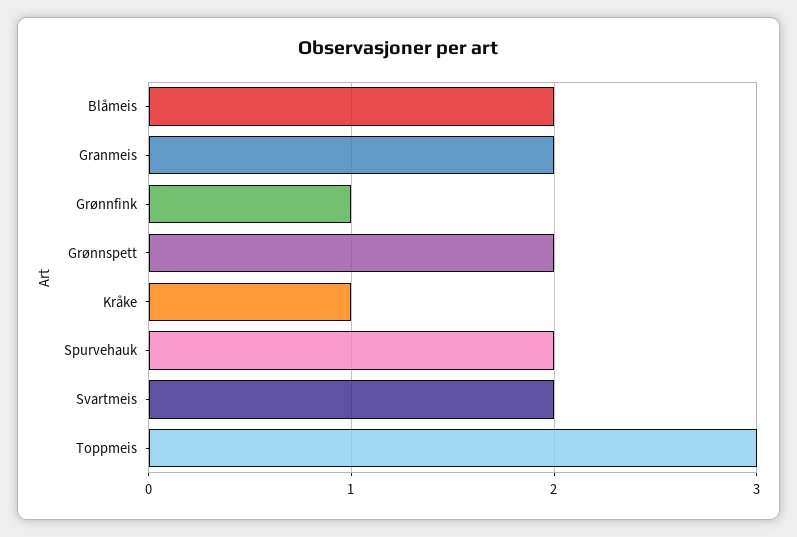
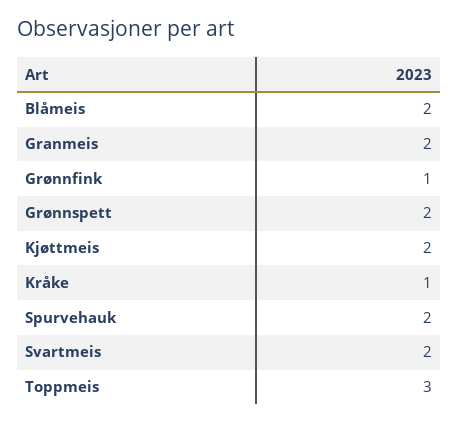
Kjøttmeis: none -> 2

